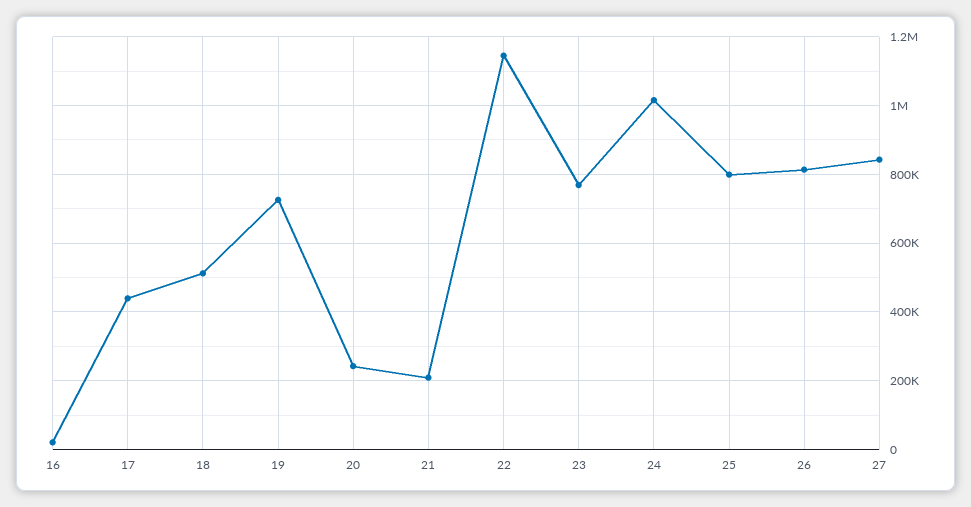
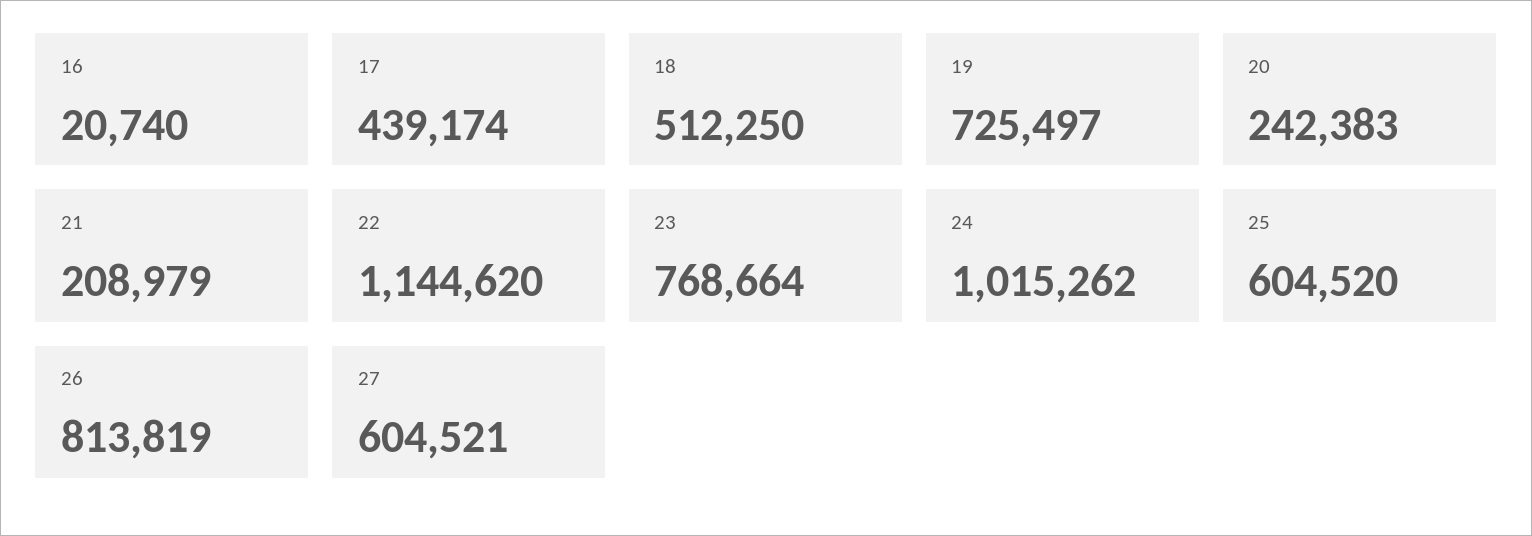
25: 800000 -> 604520
27: 840000 -> 604521

